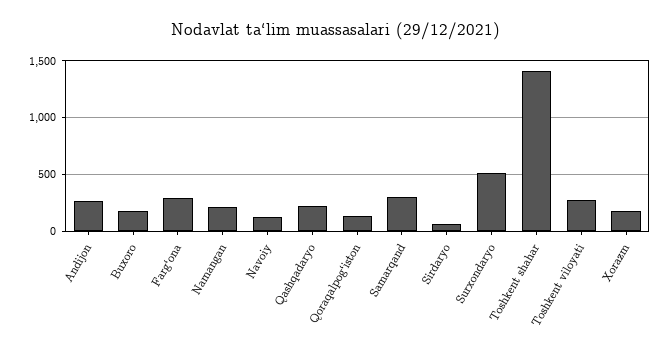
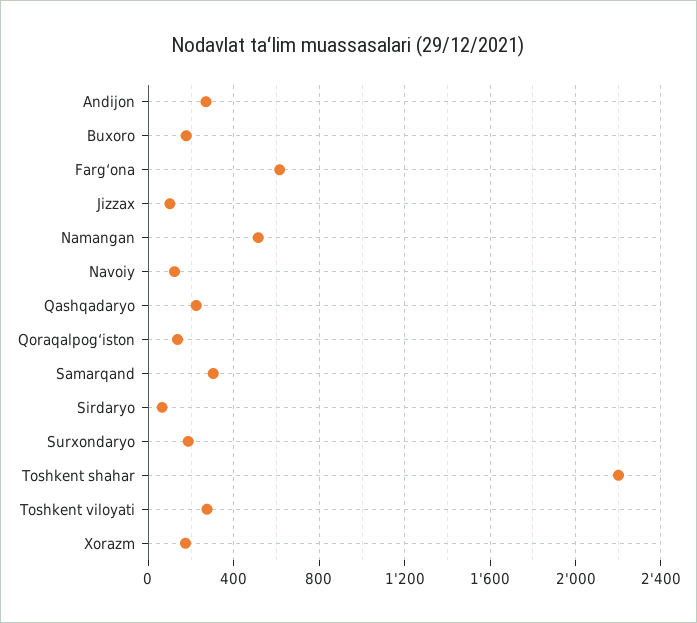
Fargʻona: 300 -> 600
Namangan: 200 -> 500
Surxondaryo: 500 -> 200
Toshkent shahar: 1400 -> 2200
Jizzax: none -> 100

